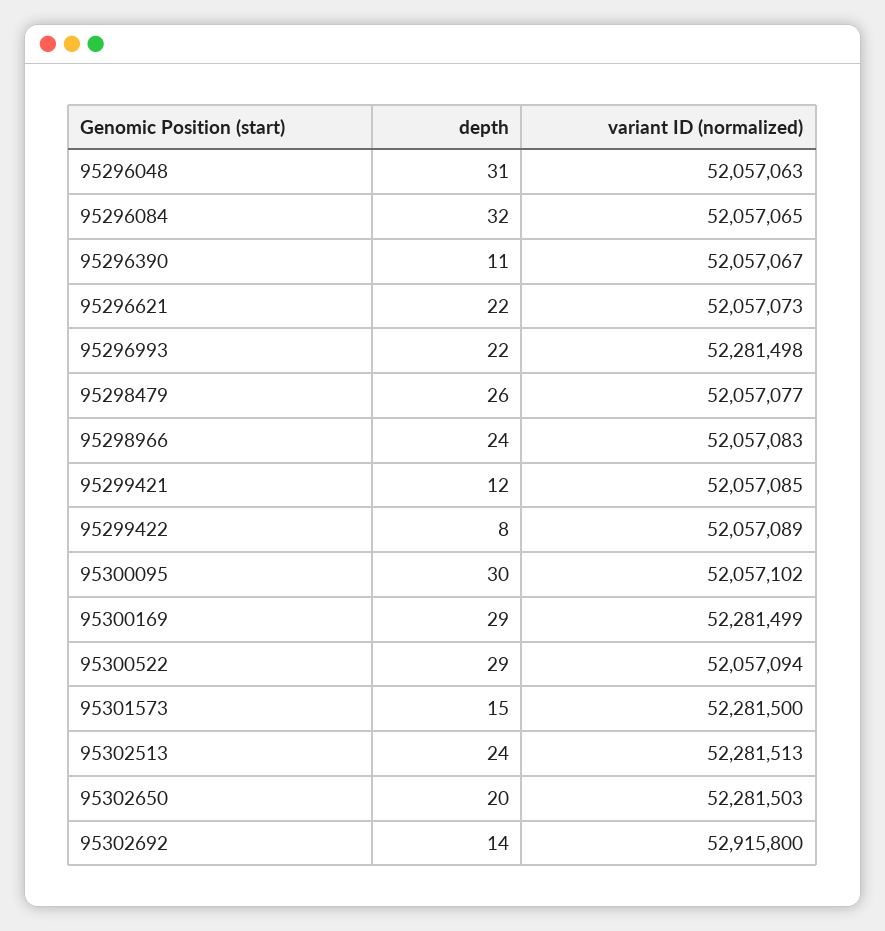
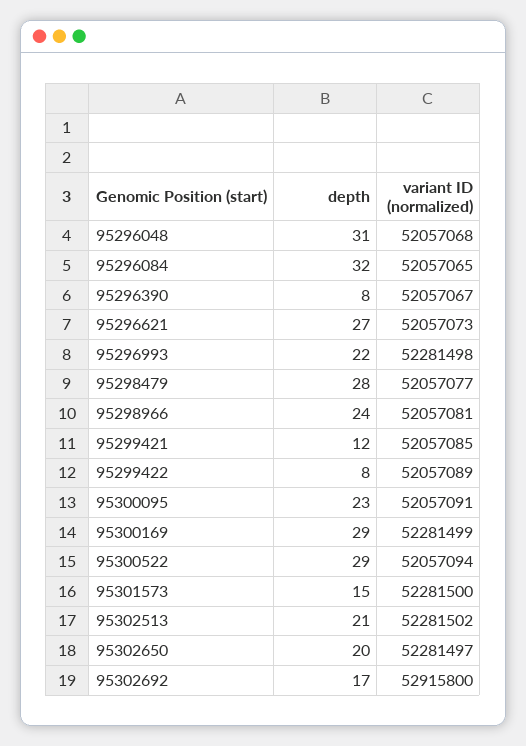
variant ID (normalized), 95296048: 52057063 -> 52057068
depth, 95296390: 11 -> 8
depth, 95296621: 22 -> 27
depth, 95298479: 26 -> 28
variant ID (normalized), 95298966: 52057083 -> 52057081
depth, 95300095: 30 -> 23
variant ID (normalized), 95300095: 52057102 -> 52057091
depth, 95302513: 24 -> 21
variant ID (normalized), 95302513: 52281513 -> 52281502
variant ID (normalized), 95302650: 52281503 -> 52281497
depth, 95302692: 14 -> 17

